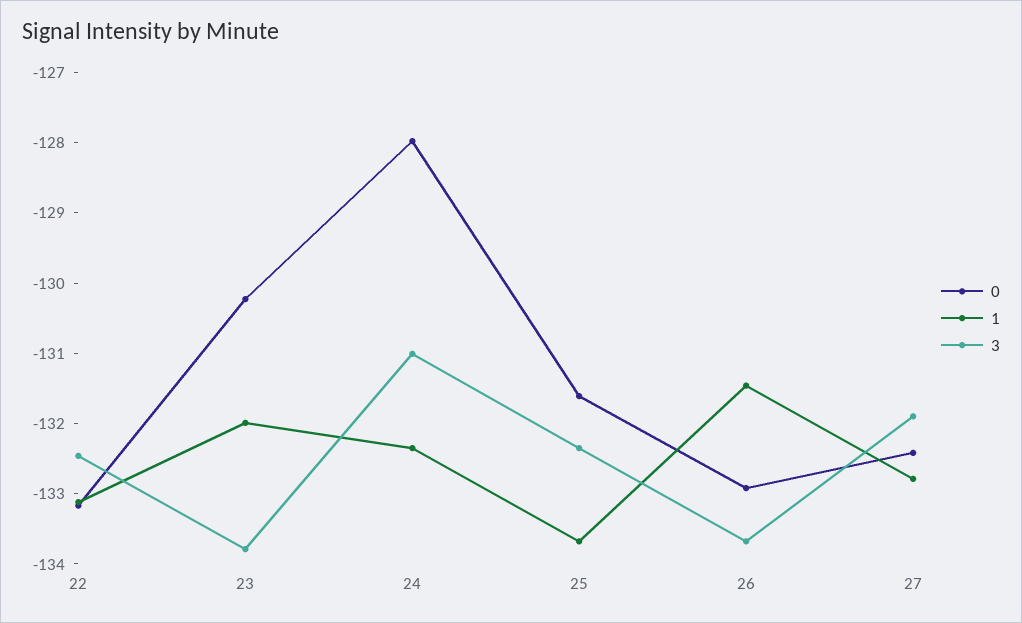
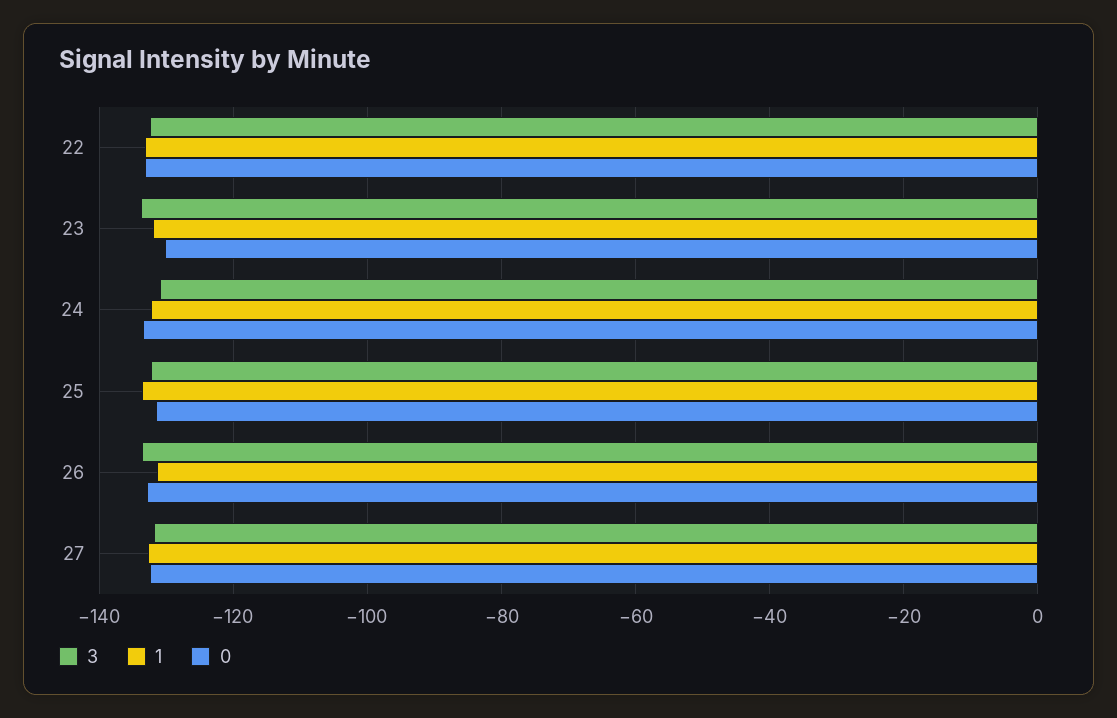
0, 24: -128 -> -134

